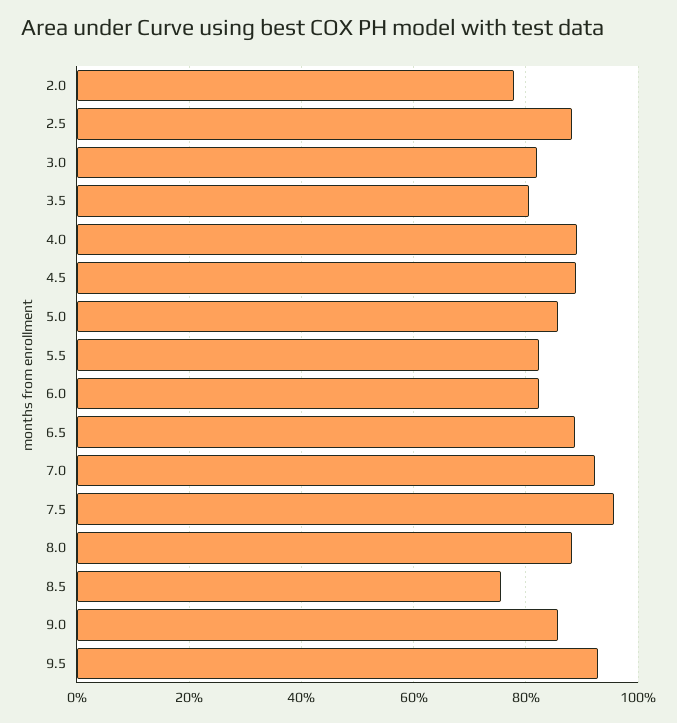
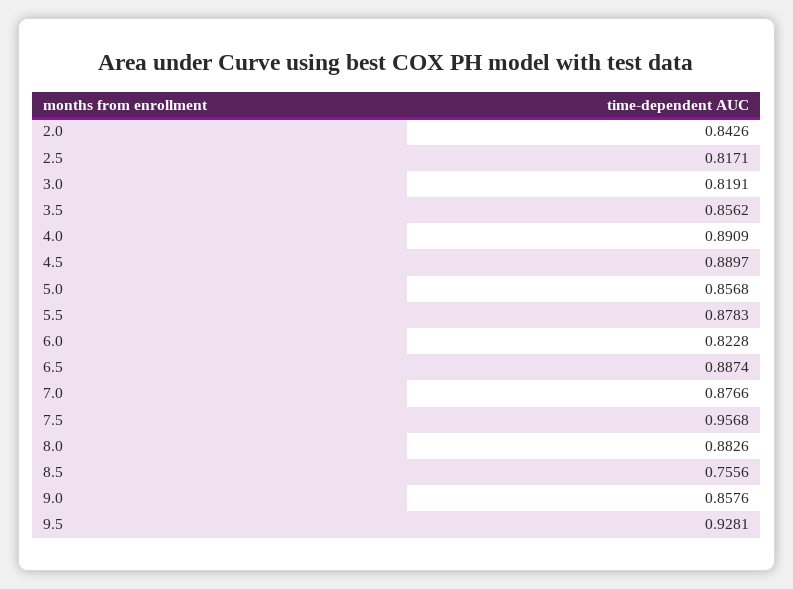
2.0: 0.78 -> 0.8426
2.5: 0.88 -> 0.8171
3.5: 0.8 -> 0.8562
5.5: 0.82 -> 0.8783
7.0: 0.92 -> 0.8766

